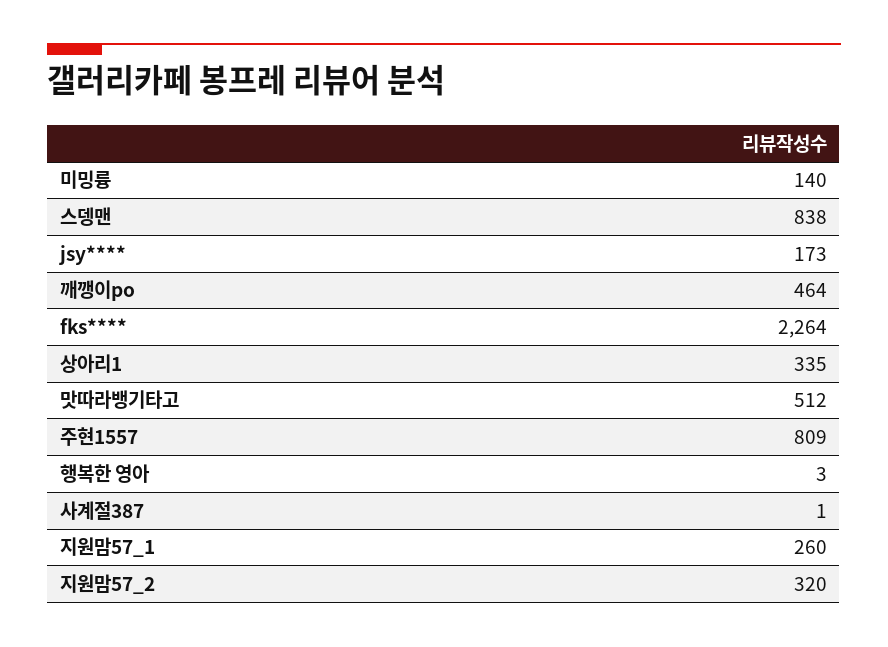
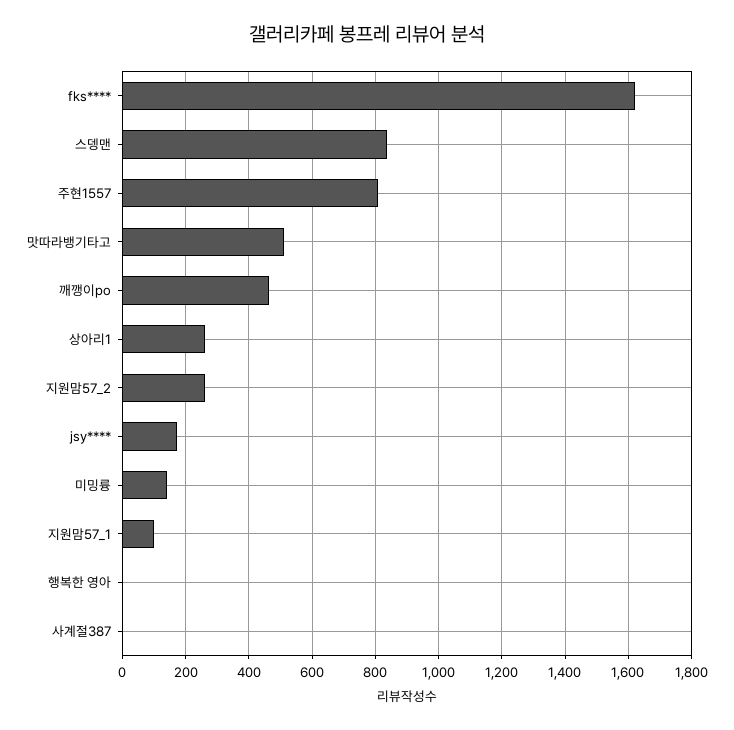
fks****: 2264 -> 1620
상아리1: 335 -> 260
지원맘57_1: 260 -> 100
지원맘57_2: 320 -> 260

